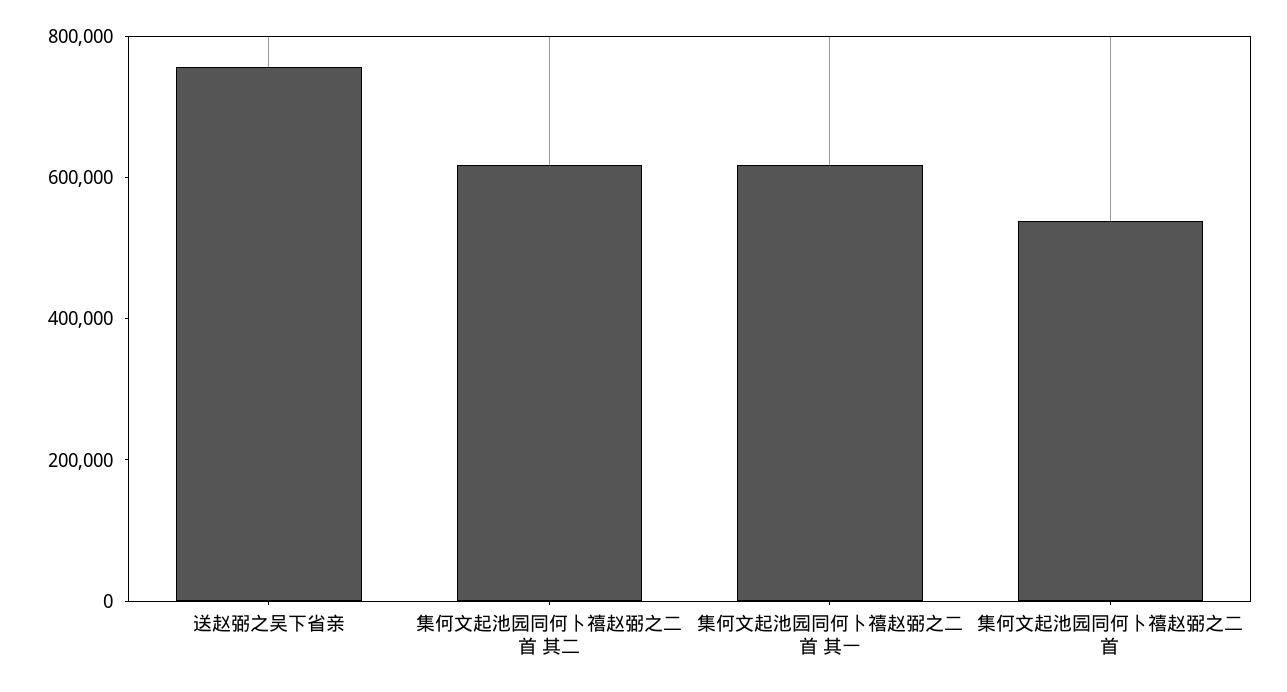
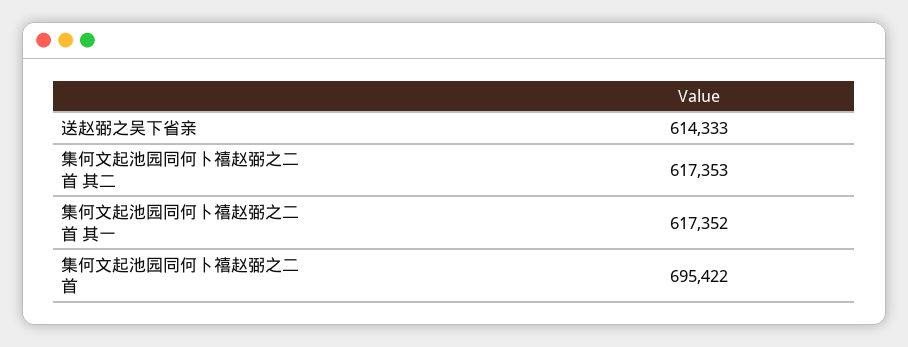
送赵弼之吴下省亲: 750000 -> 614333
集何文起池园同何卜禧赵弼之二首: 550000 -> 695422

